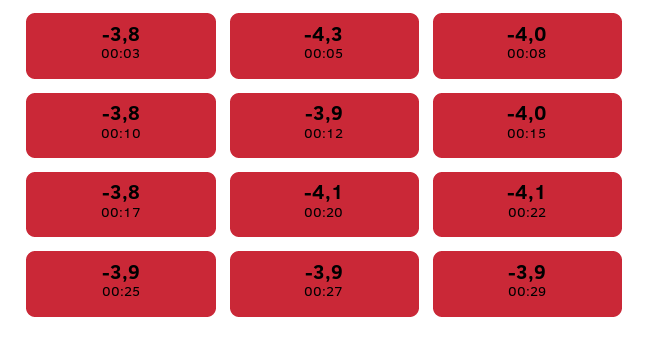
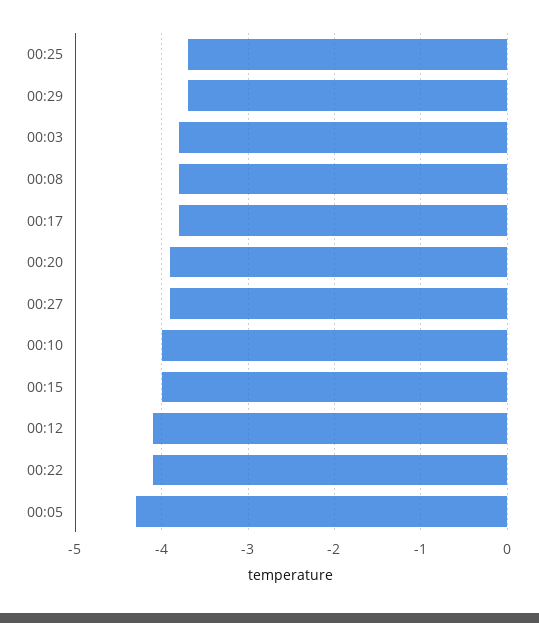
00:08: -4 -> -3.8
00:10: -3.8 -> -4
00:12: -3.9 -> -4.1
00:20: -4.1 -> -3.9
00:25: -3.9 -> -3.7
00:29: -3.9 -> -3.7

